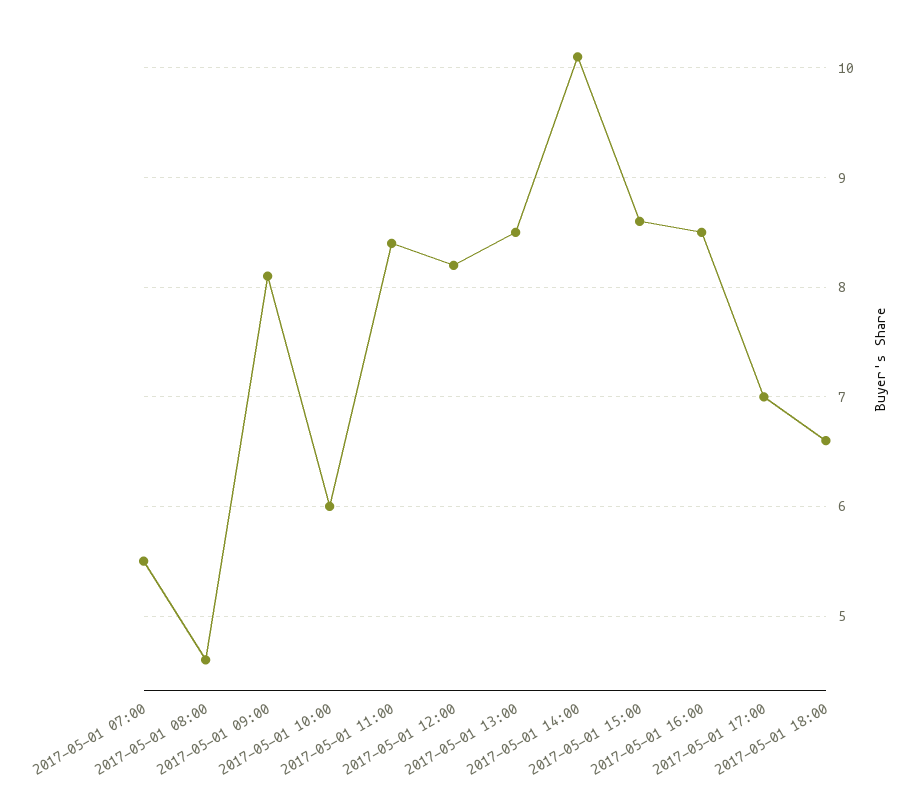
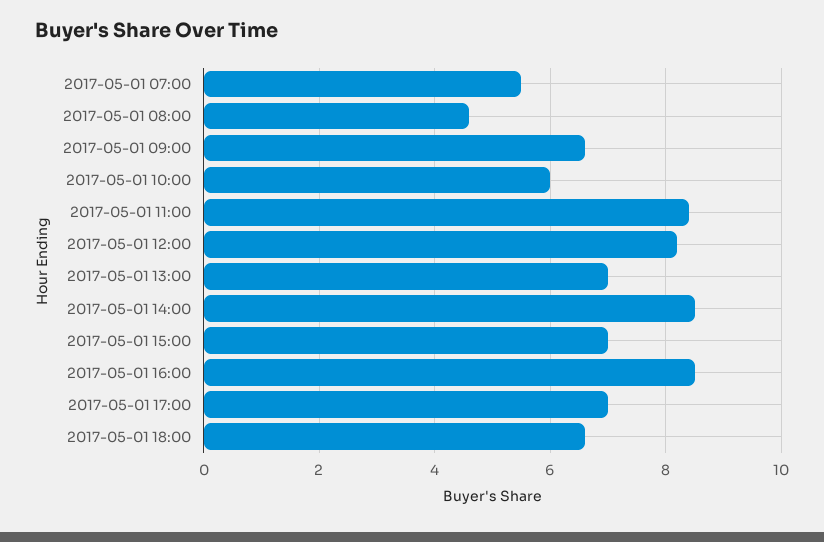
2017-05-01 09:00: 8.1 -> 6.5
2017-05-01 13:00: 8.5 -> 7
2017-05-01 14:00: 10.1 -> 8.5
2017-05-01 15:00: 8.6 -> 7

